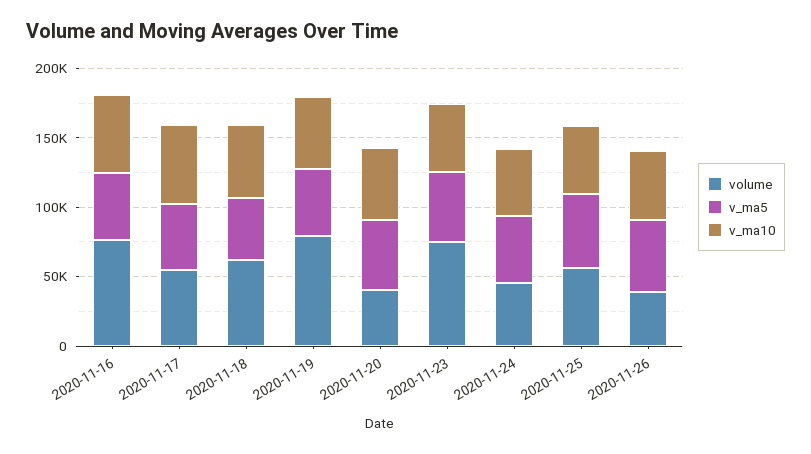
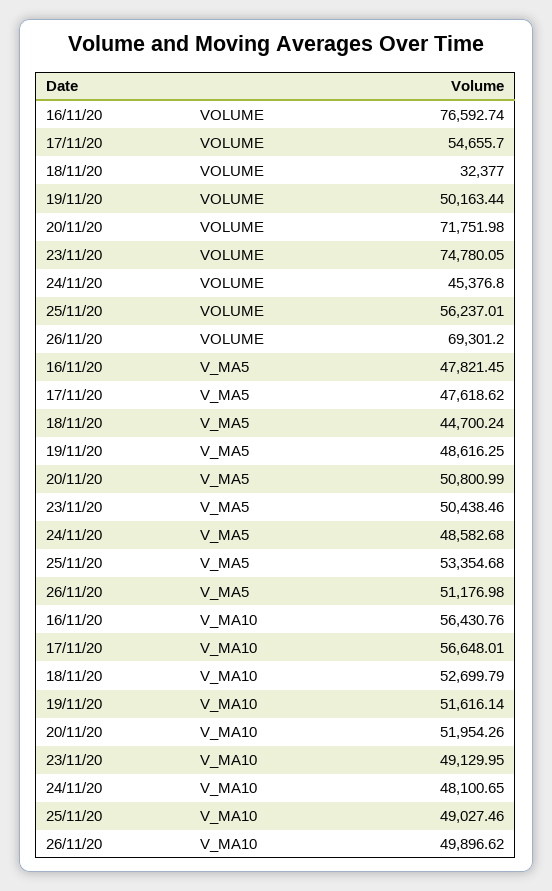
volume, 2020-11-18: 60000 -> 32377
volume, 2020-11-19: 80000 -> 50163.44
volume, 2020-11-20: 40000 -> 71751.98
volume, 2020-11-26: 40000 -> 69301.2

